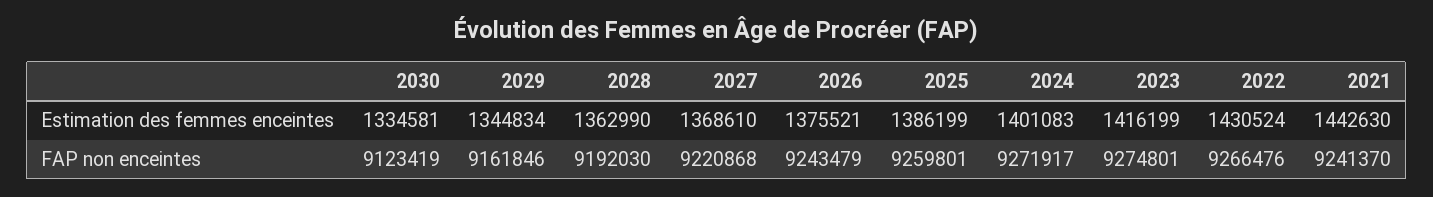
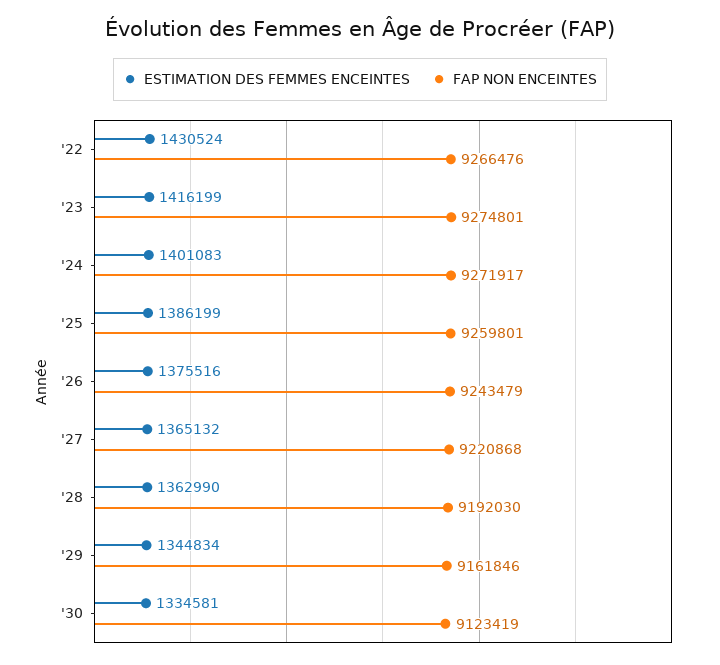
Estimation des femmes enceintes, 2027: 1368610 -> 1365132
Estimation des femmes enceintes, 2026: 1375521 -> 1375516
Estimation des femmes enceintes, 2021: 1442630 -> none
FAP non enceintes, 2021: 9241370 -> none

